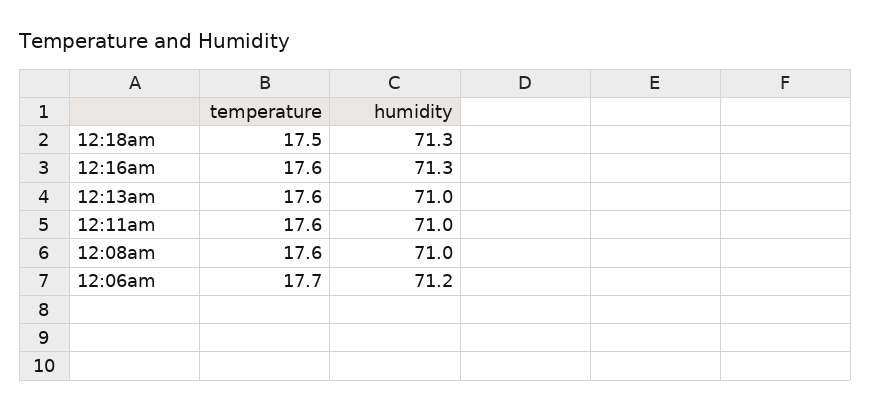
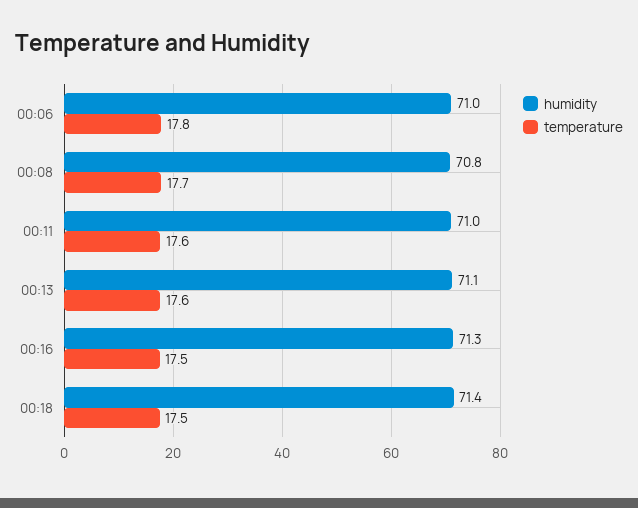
humidity, 12:18am: 71.3 -> 71.4
temperature, 12:16am: 17.6 -> 17.5
humidity, 12:13am: 71 -> 71.1
temperature, 12:08am: 17.6 -> 17.7
humidity, 12:08am: 71 -> 70.8
temperature, 12:06am: 17.7 -> 17.8
humidity, 12:06am: 71.2 -> 71

